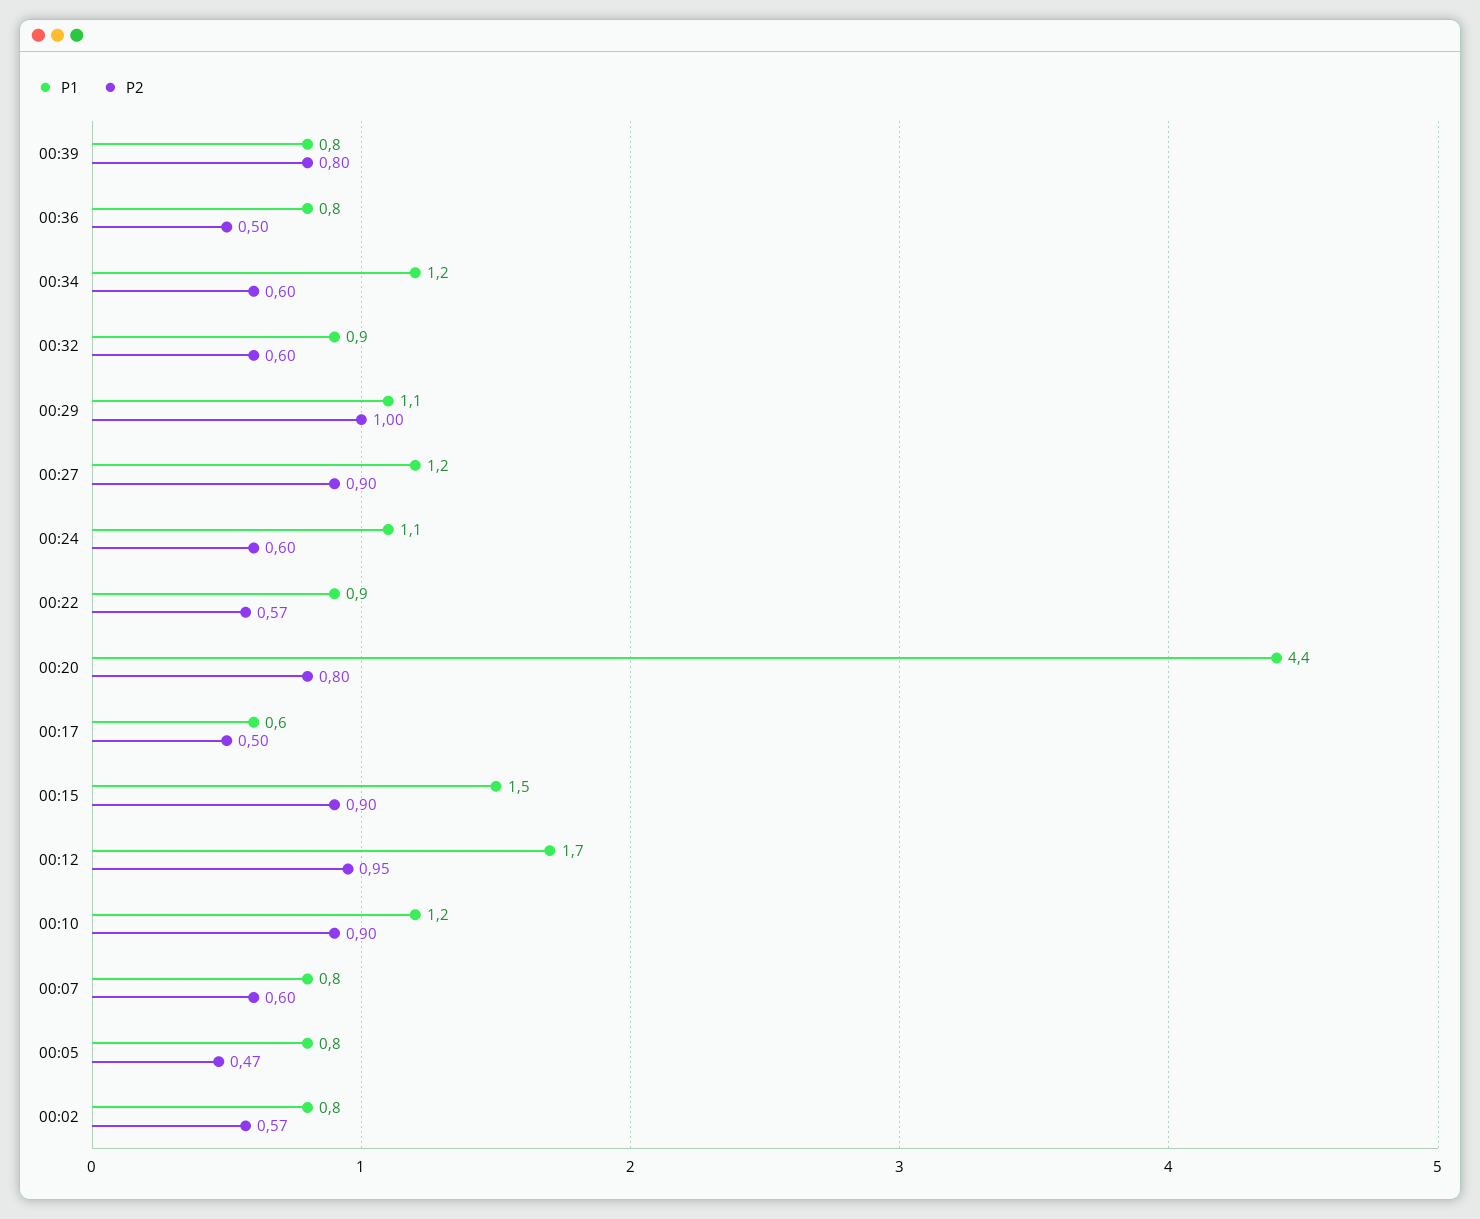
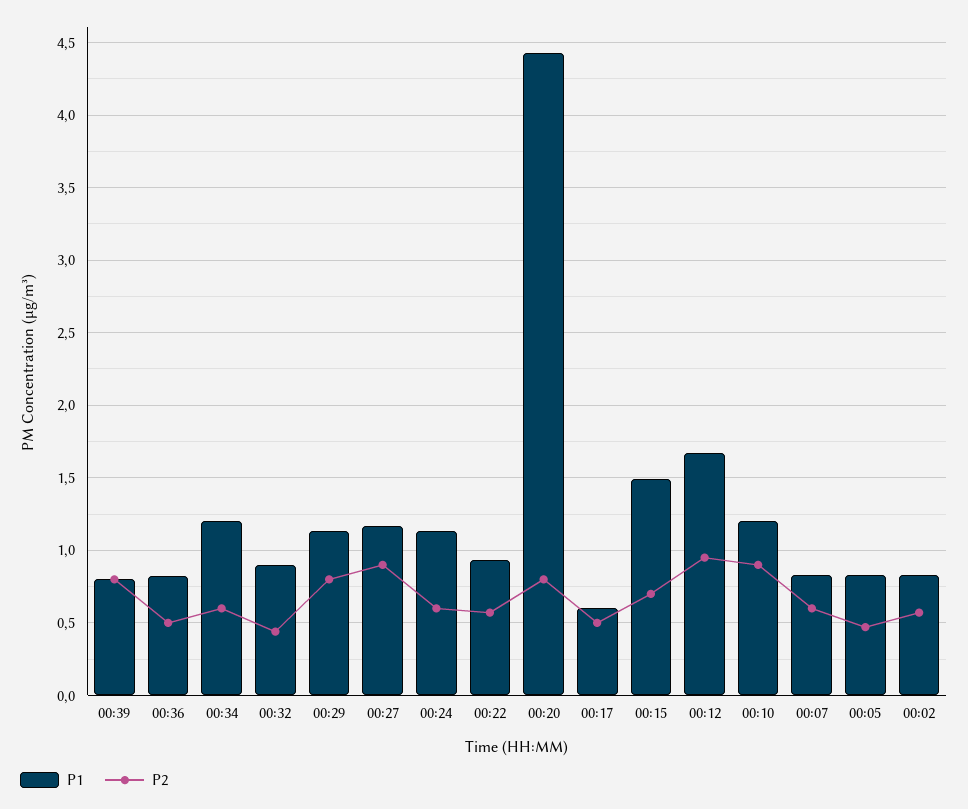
P2, 00:32: 0.6 -> 0.45
P2, 00:29: 1 -> 0.8
P2, 00:15: 0.9 -> 0.7

